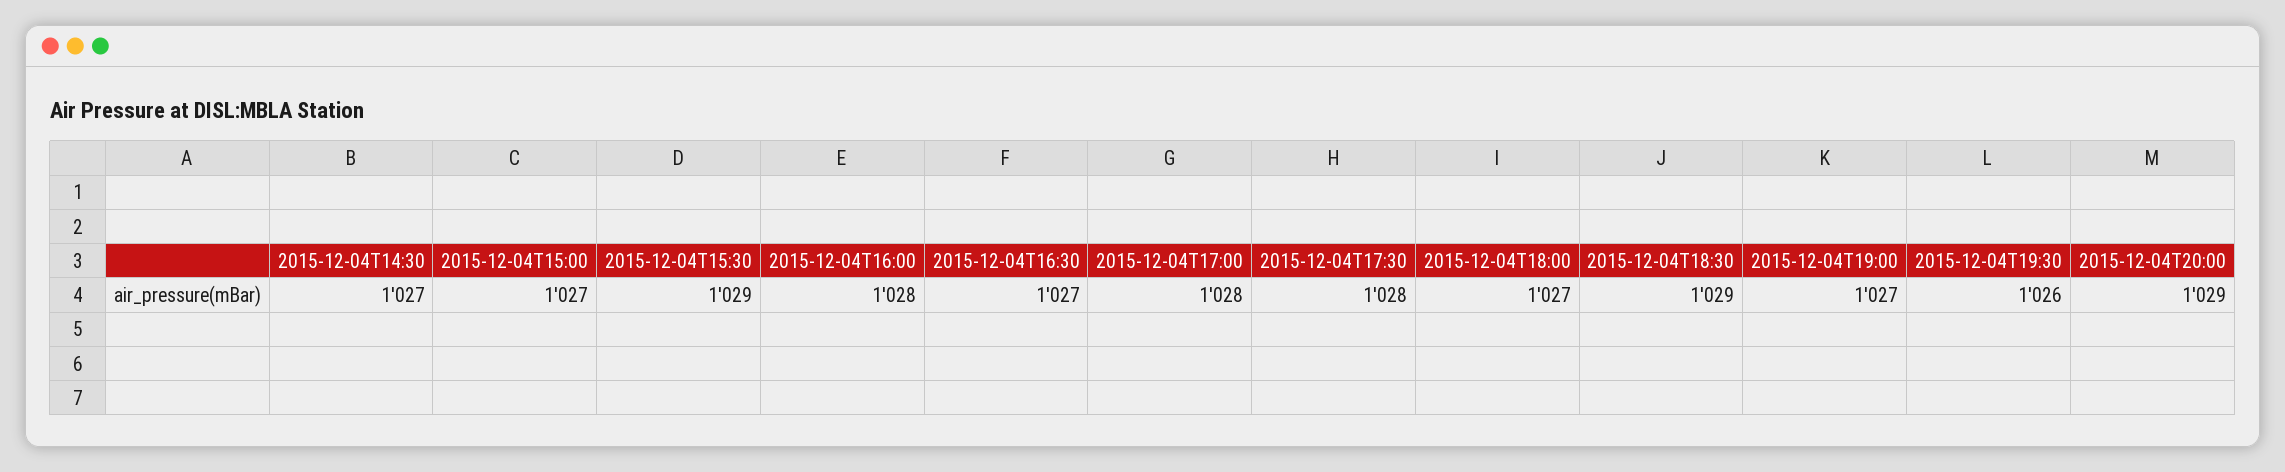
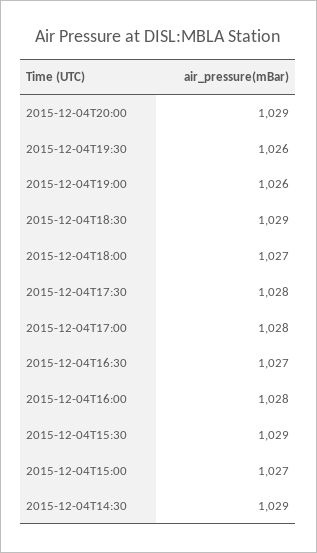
2015-12-04T14:30: 1027 -> 1029
2015-12-04T19:00: 1027 -> 1026

